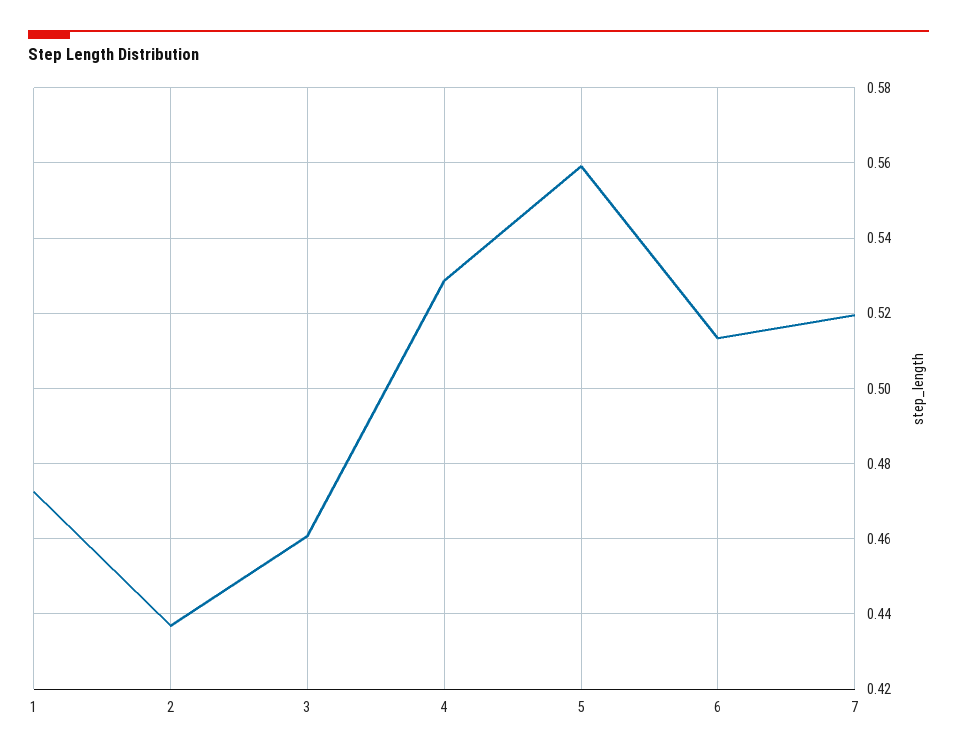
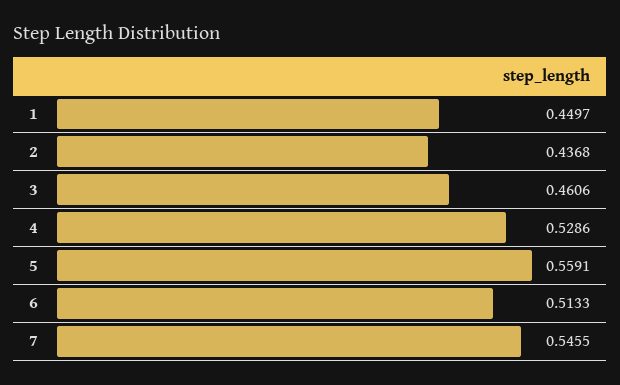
1: 0.472 -> 0.4497
7: 0.52 -> 0.5455

